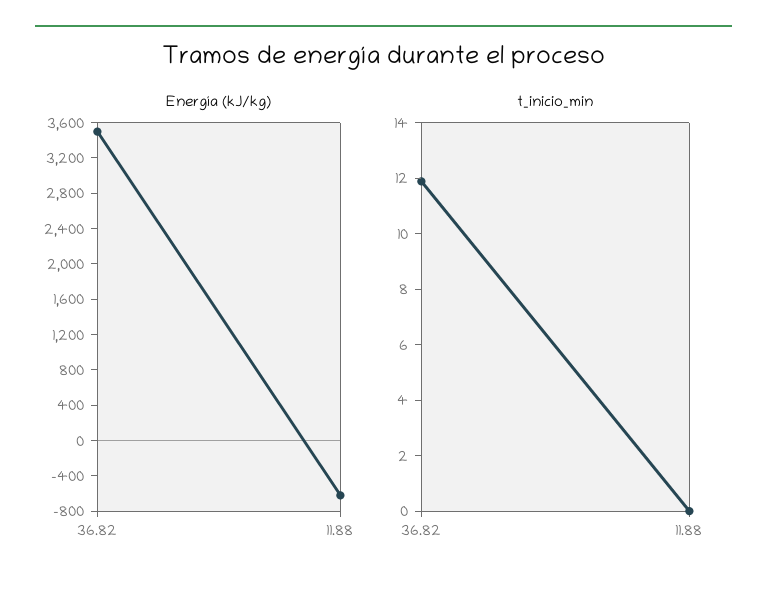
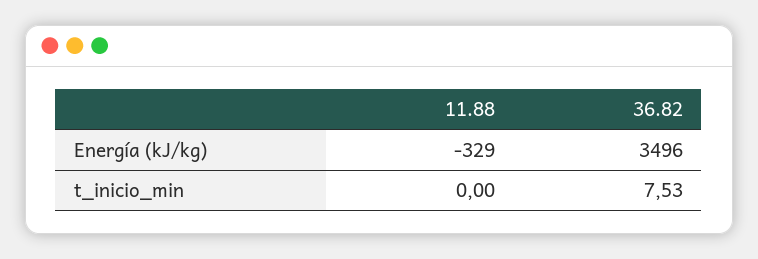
Energía (kJ/kg), 11.88: -600 -> -329
t_inicio_min, 36.82: 12 -> 7.53

